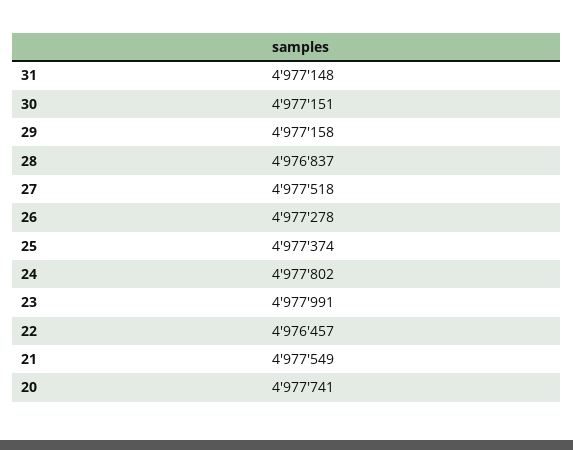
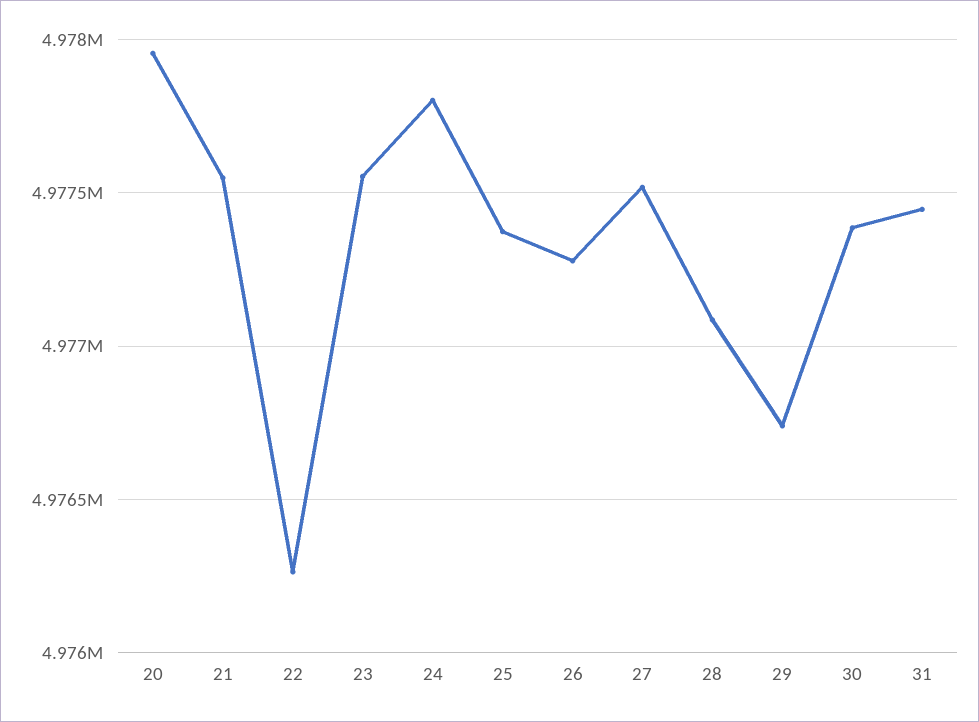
31: 4977148 -> 4977450
30: 4977151 -> 4977400
29: 4977158 -> 4976750
28: 4976837 -> 4977100
23: 4977991 -> 4977550
22: 4976457 -> 4976250
20: 4977741 -> 4977950

